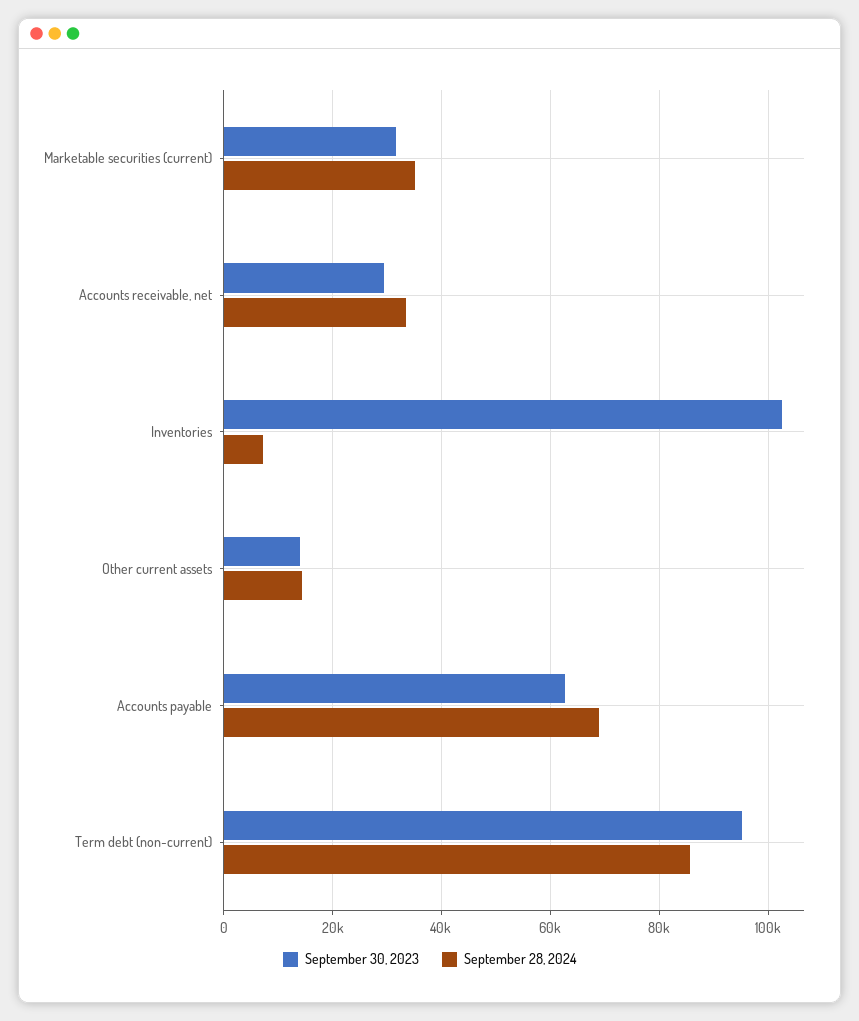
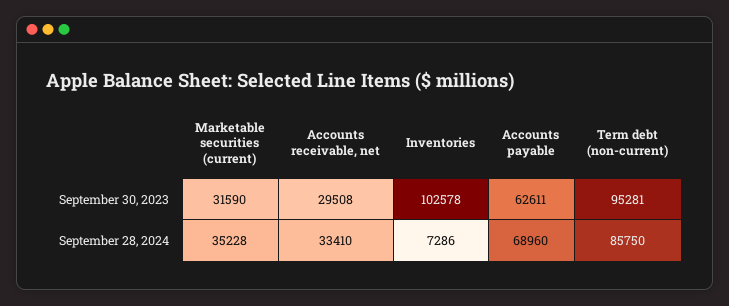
September 30, 2023, Other current assets: 14000 -> none
September 28, 2024, Other current assets: 14000 -> none

